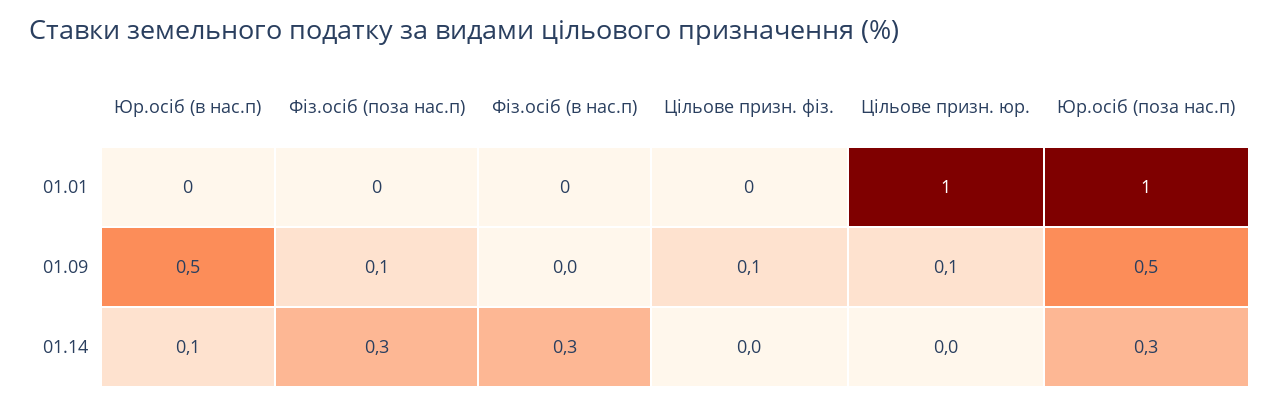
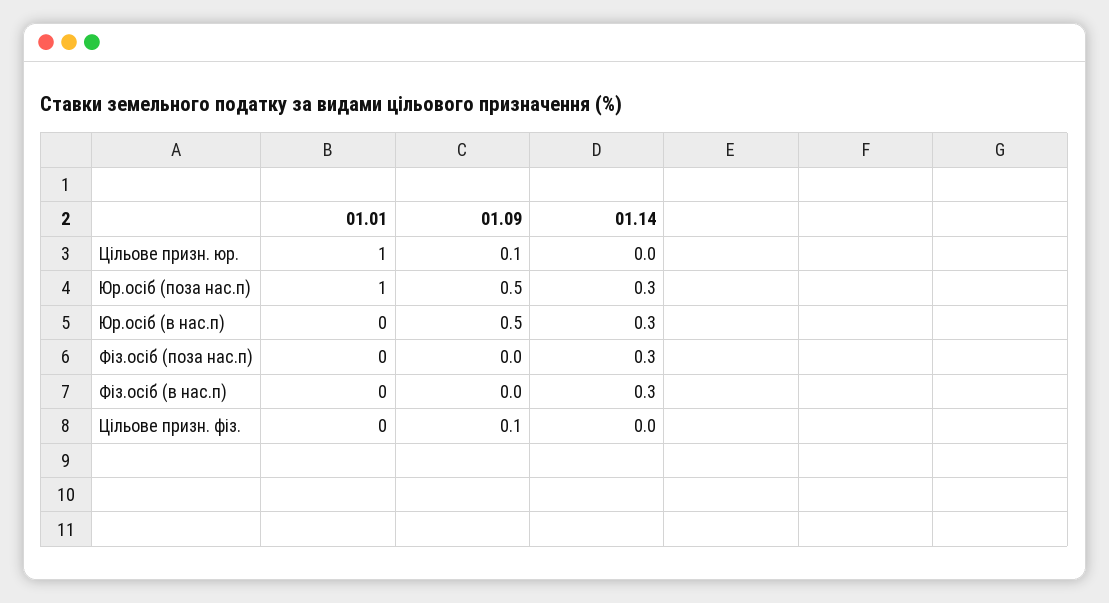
Фіз.осіб (поза нас.п), 01.09: 0.1 -> 0
Юр.осіб (в нас.п), 01.14: 0.1 -> 0.3

